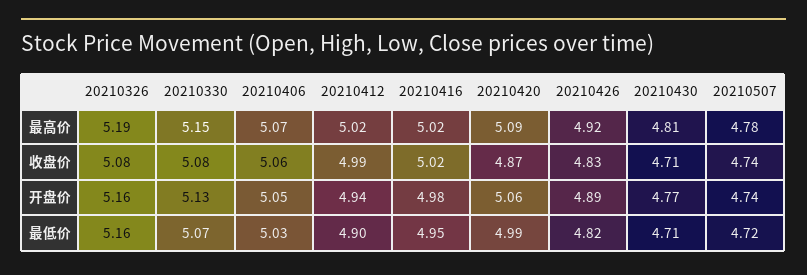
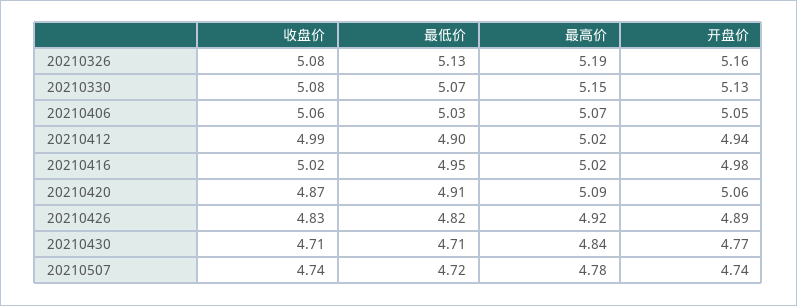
20210430, 最高价: 4.81 -> 4.84
20210326, 最低价: 5.16 -> 5.13
20210420, 最低价: 4.99 -> 4.91

